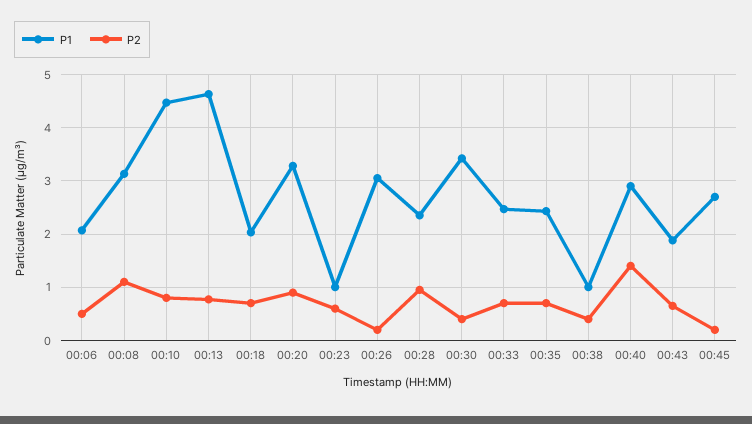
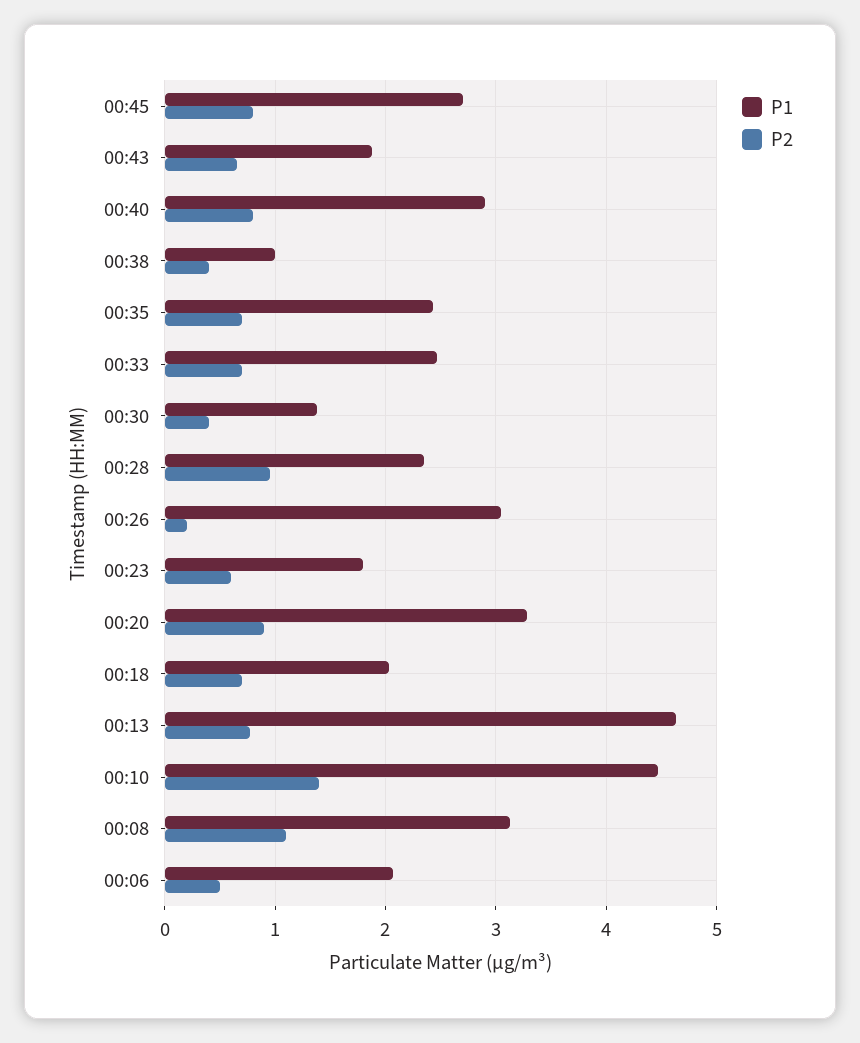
P2, 00:10: 0.8 -> 1.4
P1, 00:23: 1 -> 1.8
P1, 00:30: 3.4 -> 1.4
P2, 00:40: 1.4 -> 0.8
P2, 00:45: 0.2 -> 0.8

